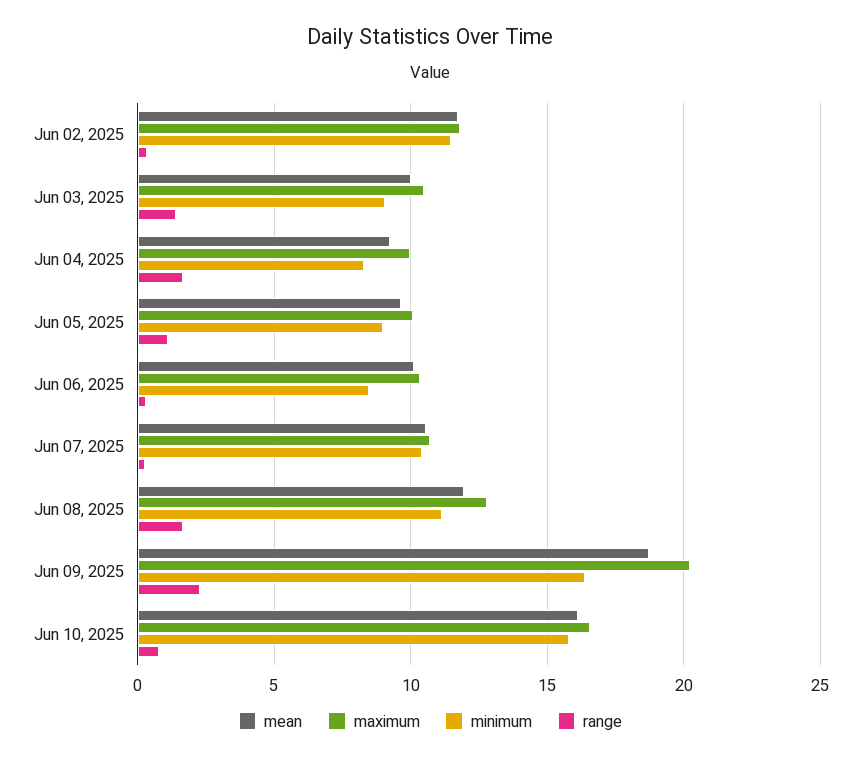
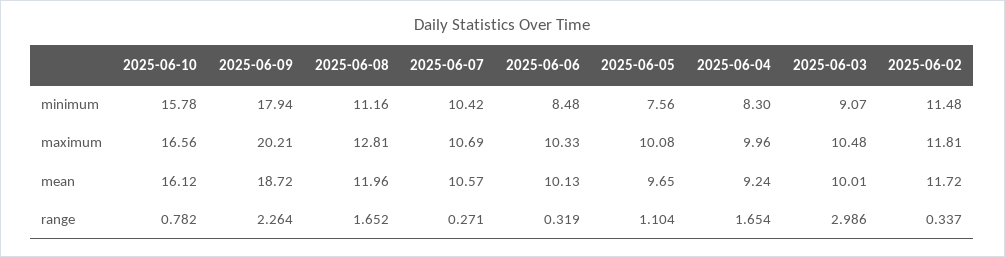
range, Jun 03, 2025: 1.5 -> 2.986
minimum, Jun 05, 2025: 9 -> 7.56
minimum, Jun 09, 2025: 16.5 -> 17.94

